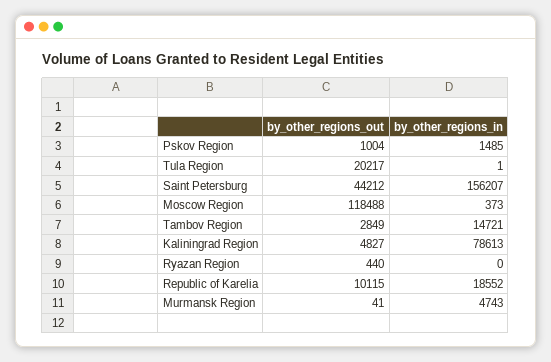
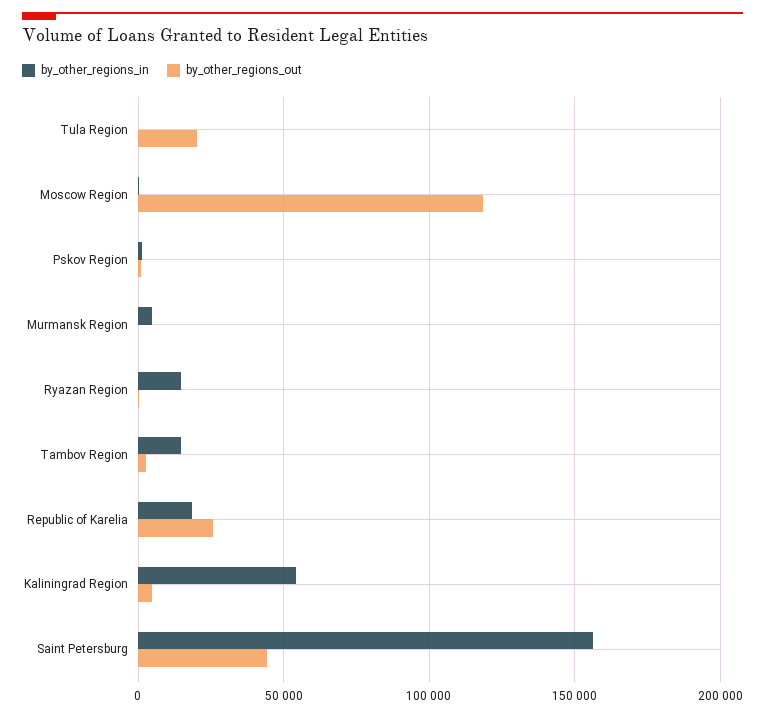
by_other_regions_in, Kaliningrad Region: 78613 -> 55000
by_other_regions_in, Ryazan Region: 0 -> 15000
by_other_regions_out, Republic of Karelia: 10115 -> 25000

